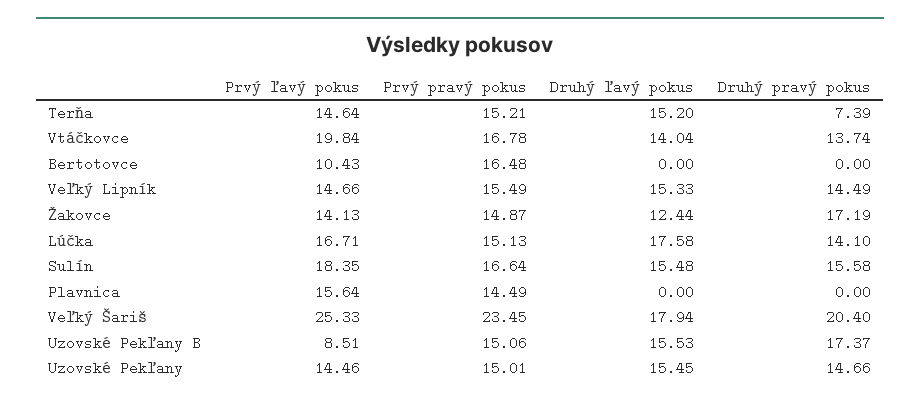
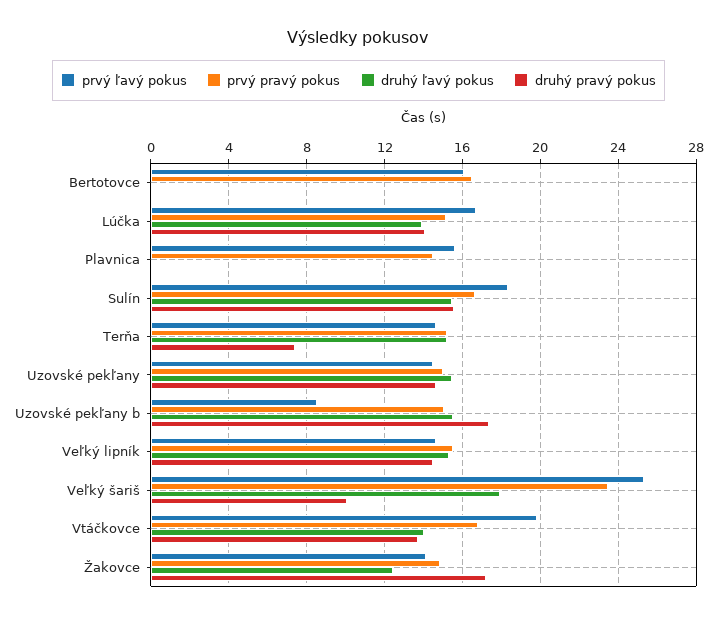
Prvý ľavý pokus, Bertotovce: 10.43 -> 16
Druhý ľavý pokus, Lúčka: 17.58 -> 14
Druhý pravý pokus, Veľký Šariš: 20.4 -> 10

